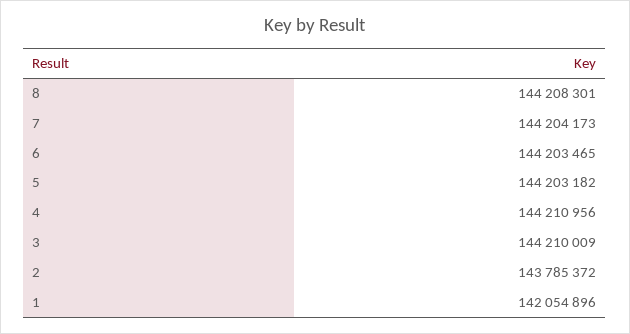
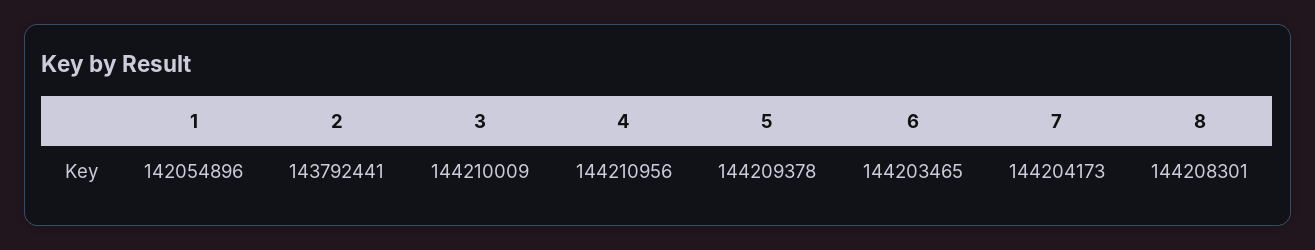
5: 144203182 -> 144209378
2: 143785372 -> 143792441

